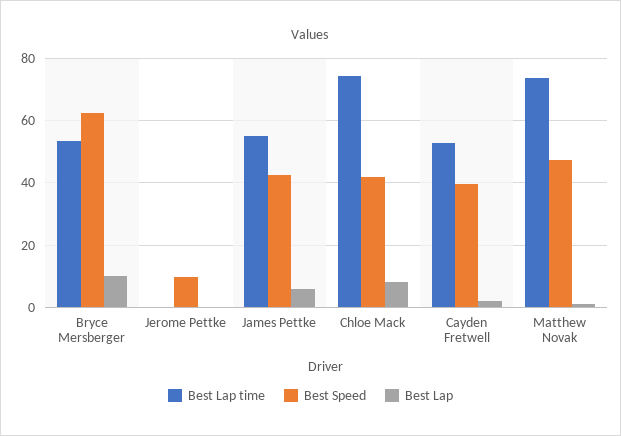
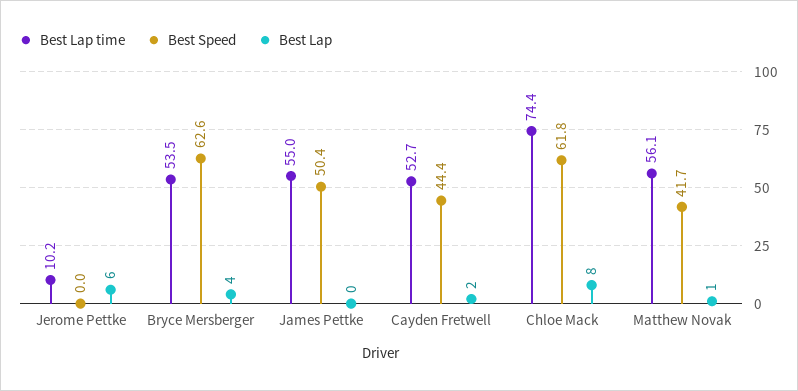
Best Lap, Bryce Mersberger: 10 -> 4
Best Lap time, Jerome Pettke: 0 -> 10.2
Best Speed, Jerome Pettke: 10 -> 0
Best Lap, Jerome Pettke: 0 -> 6
Best Speed, James Pettke: 42 -> 50.4
Best Lap, James Pettke: 6 -> 0
Best Speed, Chloe Mack: 42 -> 61.8
Best Speed, Cayden Fretwell: 40 -> 44.4
Best Lap time, Matthew Novak: 74 -> 56.1
Best Speed, Matthew Novak: 48 -> 41.7

